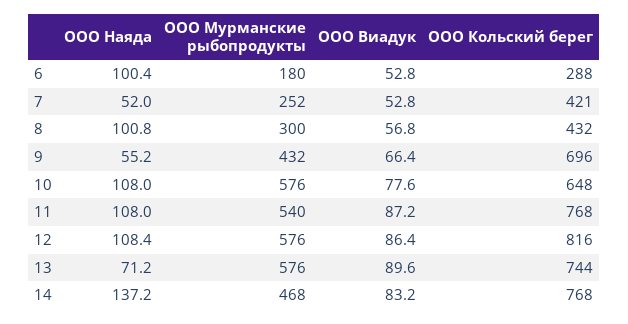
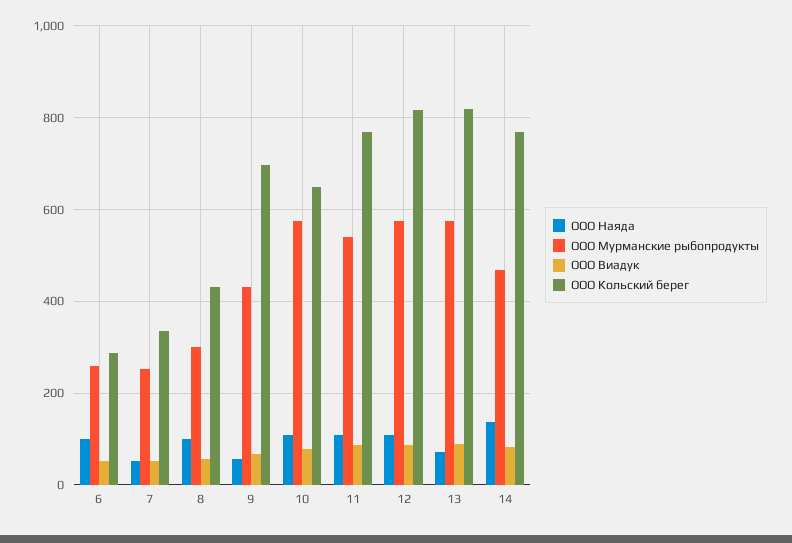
ООО Мурманские рыбопродукты, 6: 180 -> 260
ООО Кольский берег, 7: 421 -> 340
ООО Кольский берег, 13: 744 -> 820

